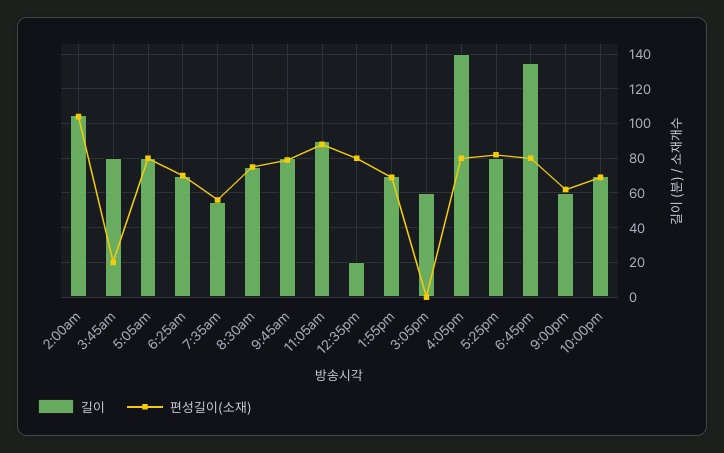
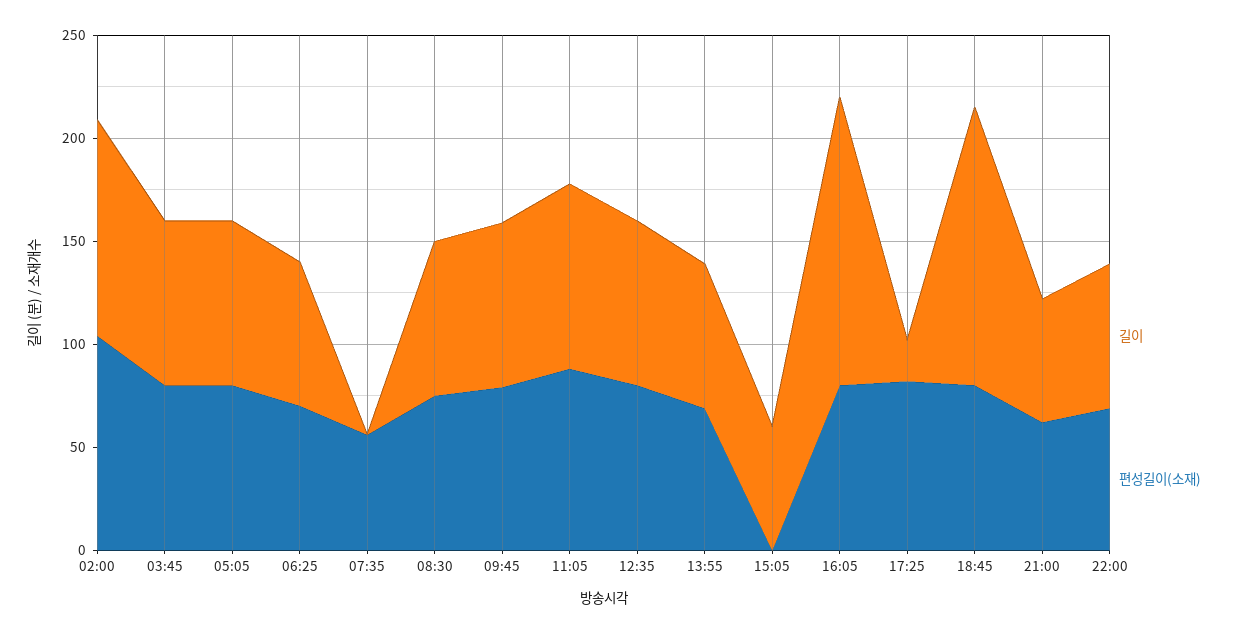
편성길이(소재), 3:45am: 20 -> 80
길이, 7:35am: 55 -> 0
길이, 12:35pm: 20 -> 80
길이, 5:25pm: 80 -> 20

